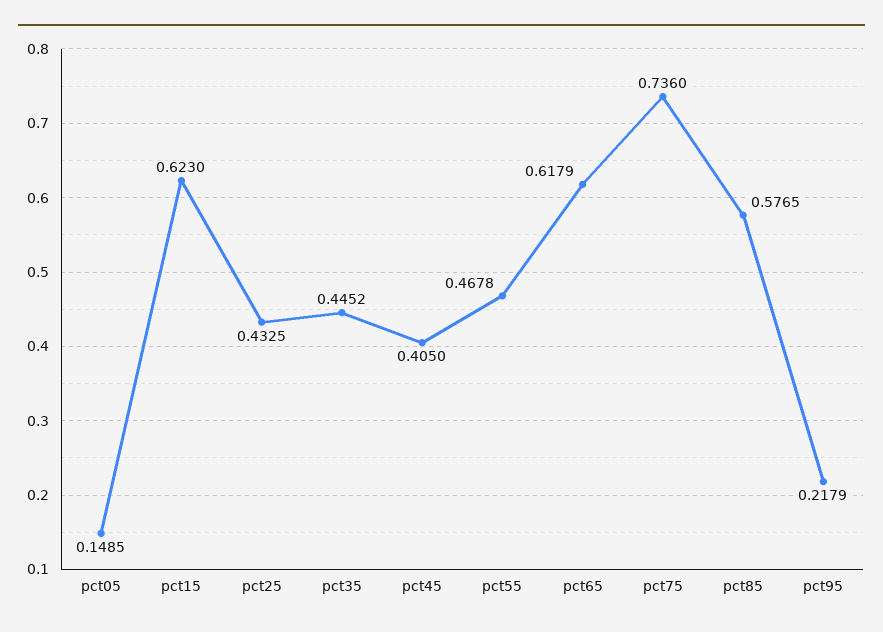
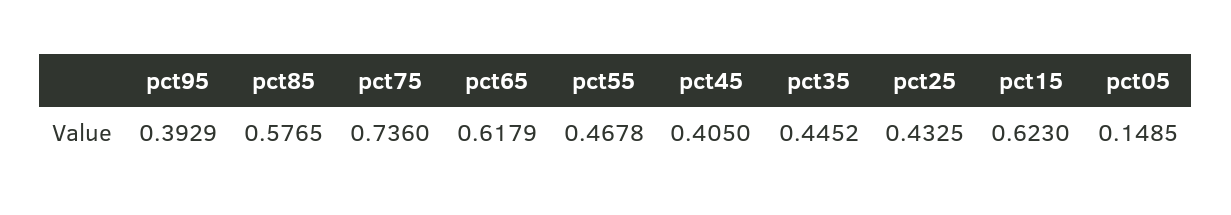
pct95: 0.2179 -> 0.3929

